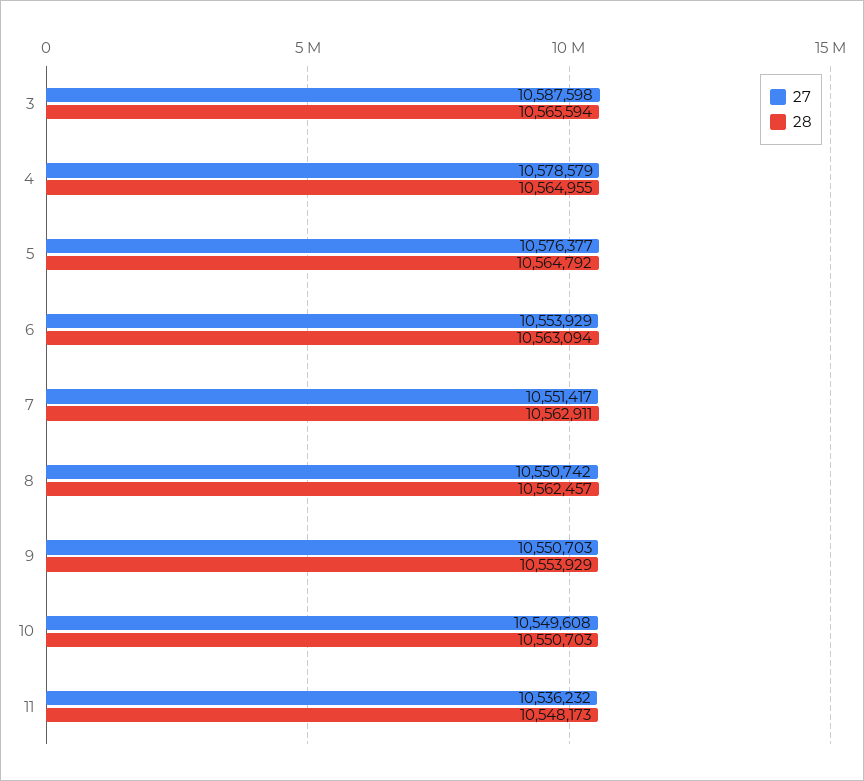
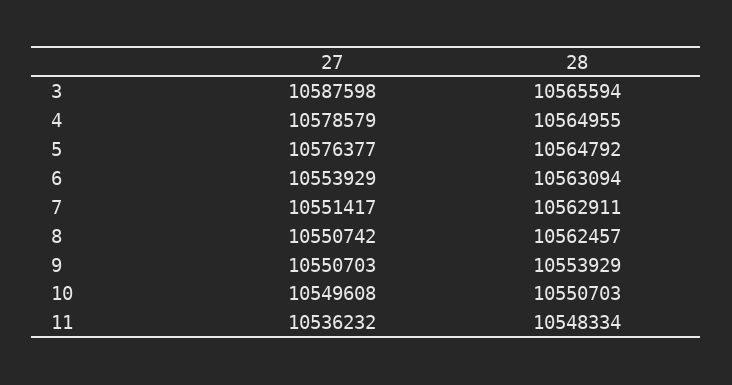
28, 11: 10548173 -> 10548334

